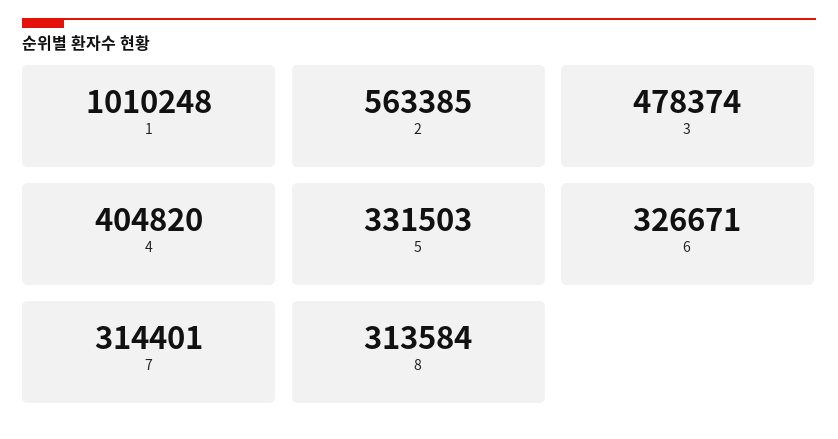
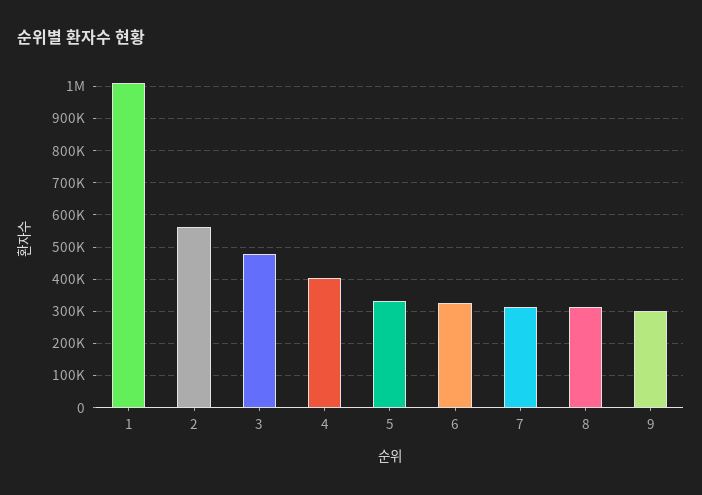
9: none -> 300000

